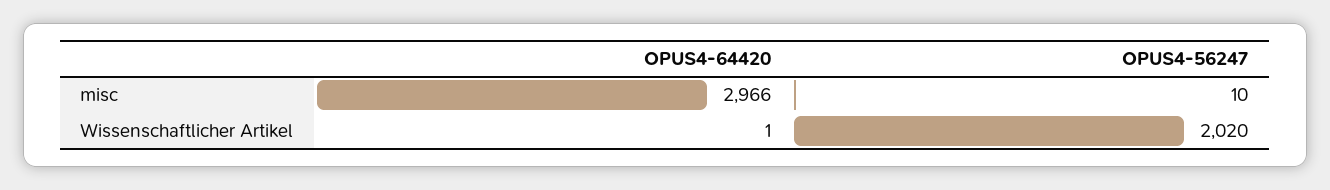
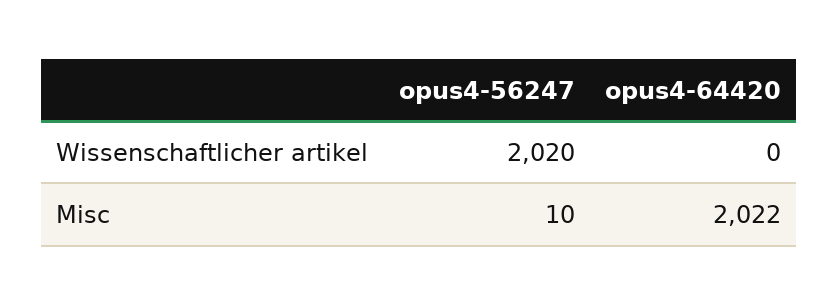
OPUS4-64420, misc: 2966 -> 2022
OPUS4-64420, Wissenschaftlicher Artikel: 1 -> 0

